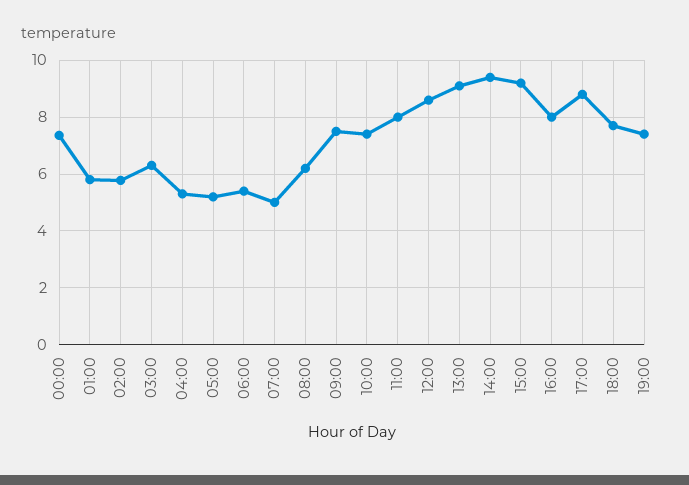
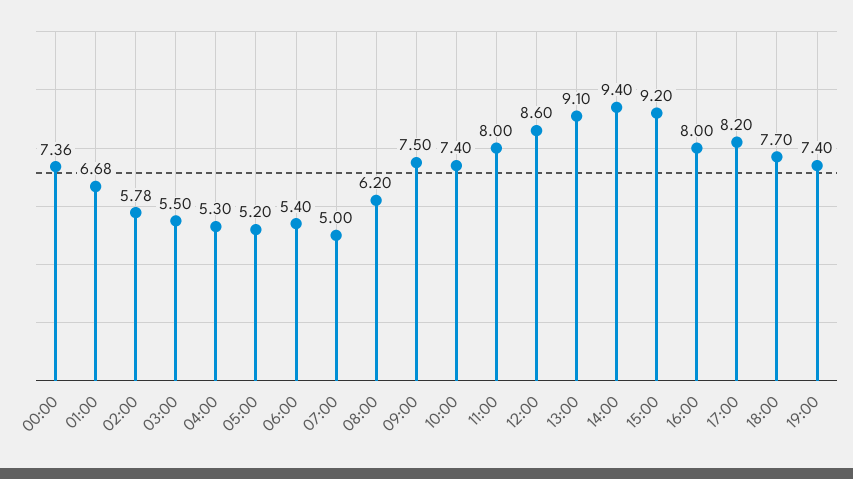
01:00: 5.75 -> 6.68
03:00: 6.25 -> 5.5
17:00: 8.75 -> 8.2

